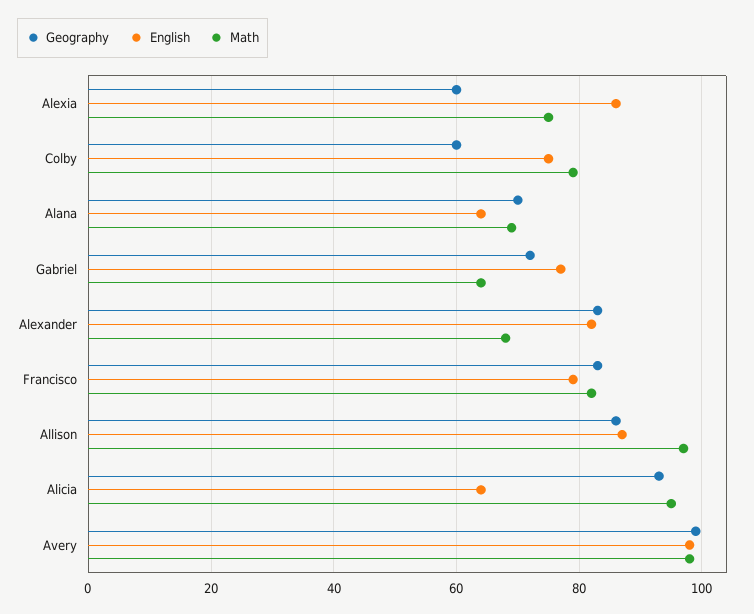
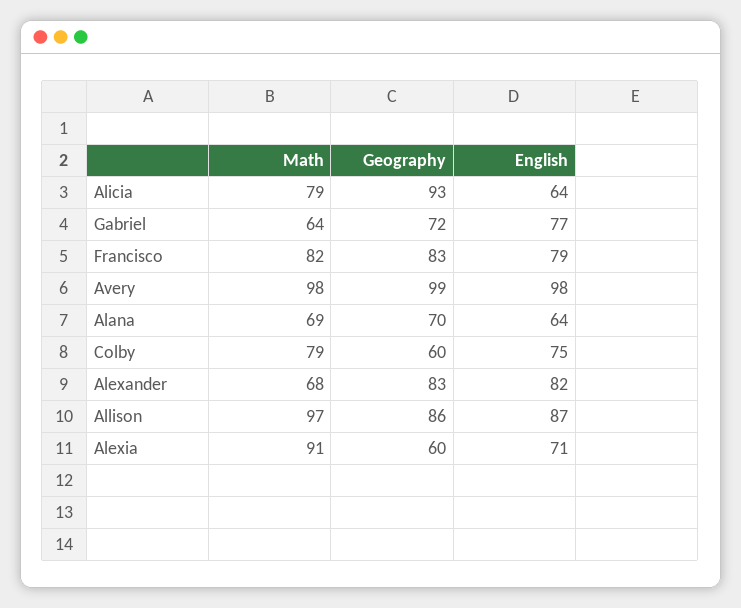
English, Alexia: 85 -> 71
Math, Alexia: 75 -> 91
Math, Alicia: 95 -> 79

